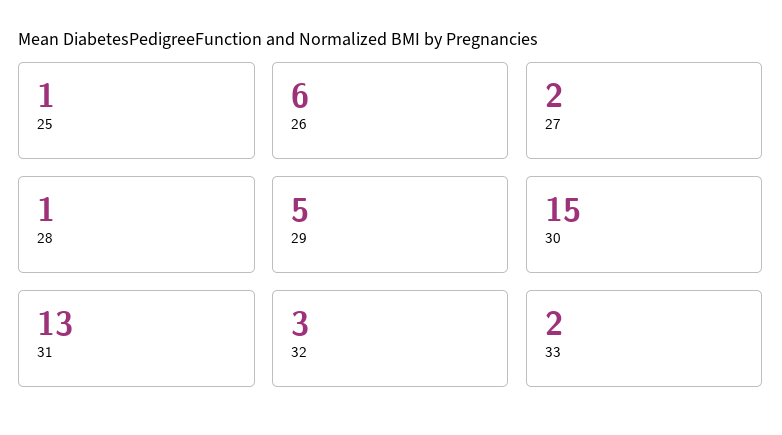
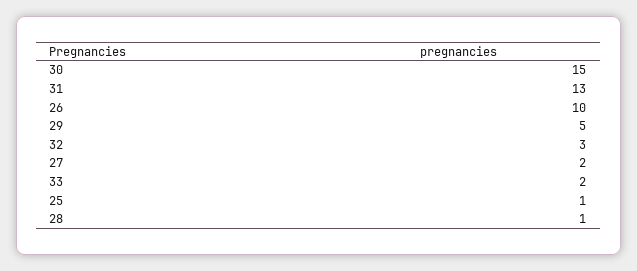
26: 6 -> 10

